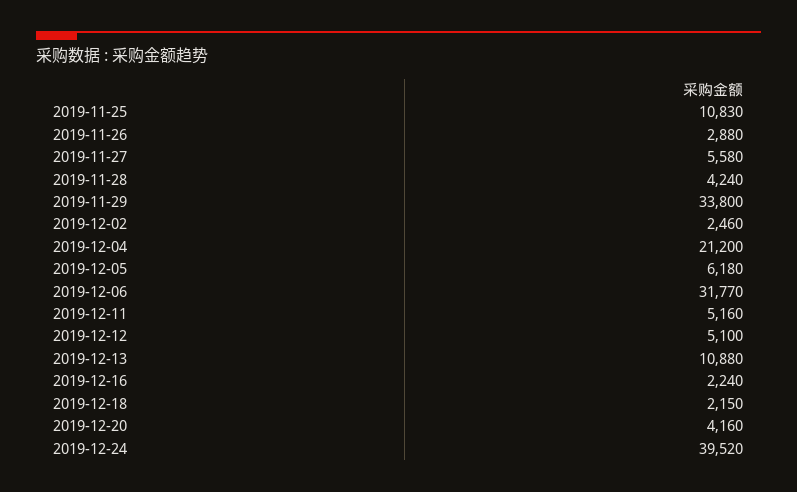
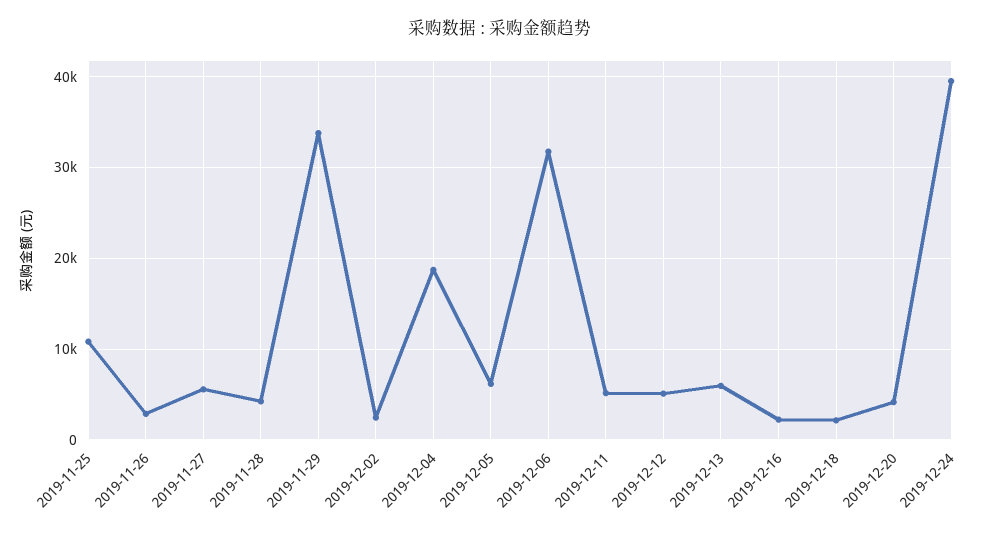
2019-12-04: 21200 -> 19000
2019-12-13: 10880 -> 6000

